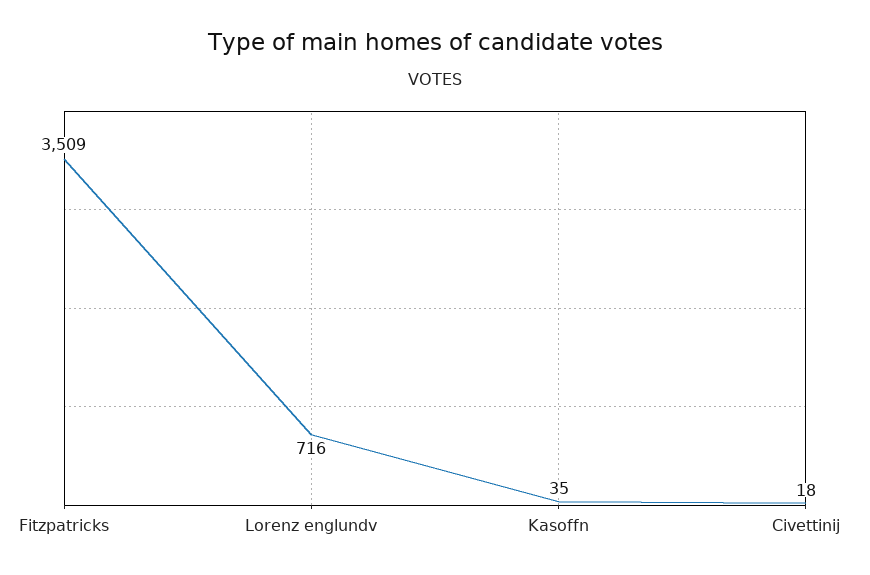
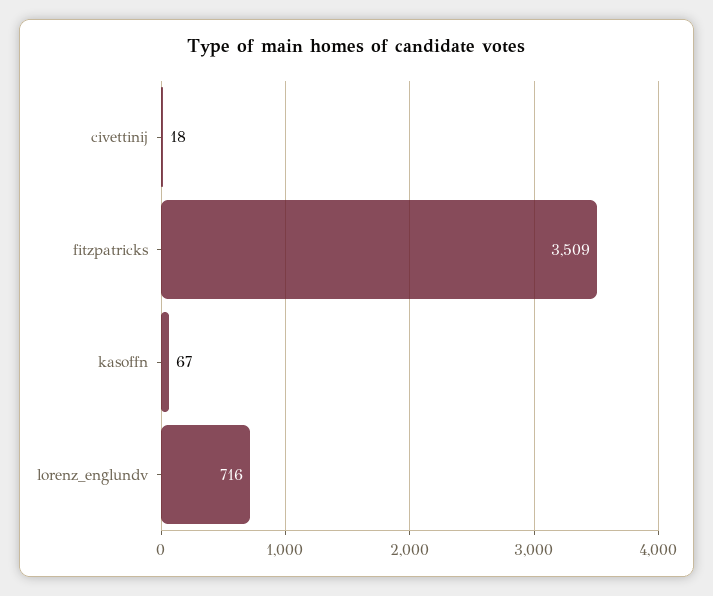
Kasoffn: 35 -> 67

